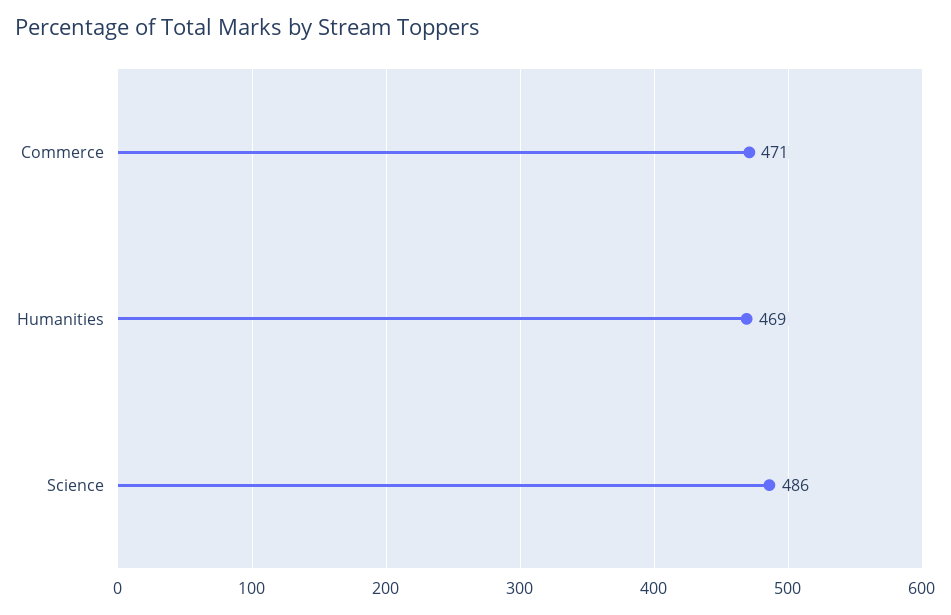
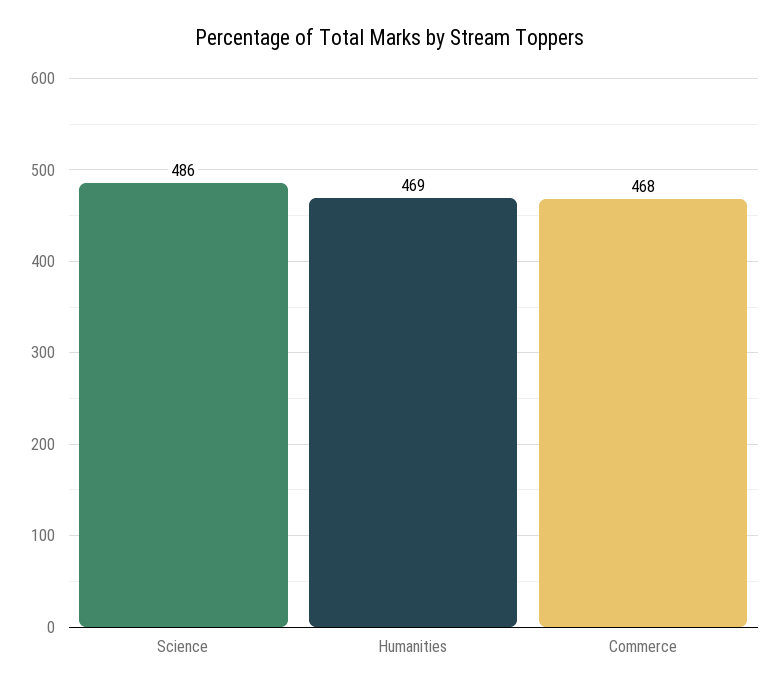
Commerce: 471 -> 468

